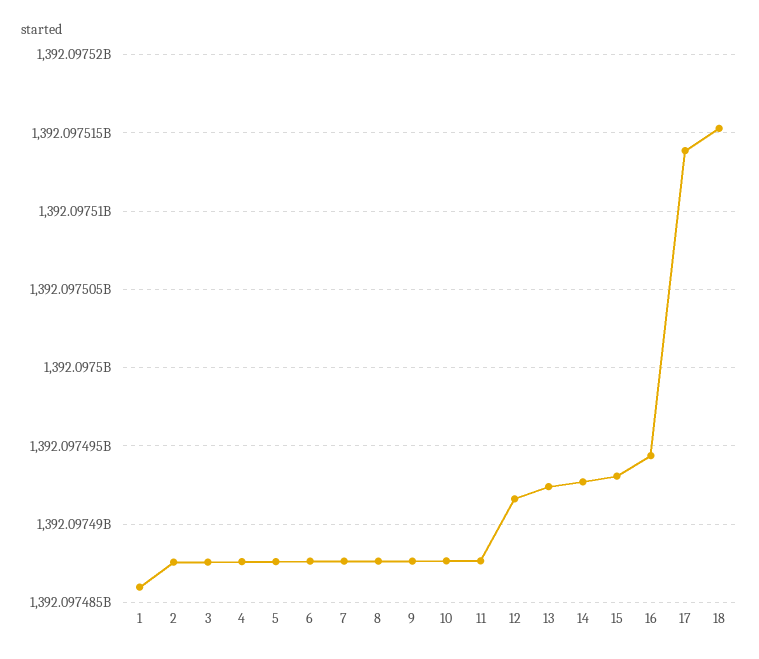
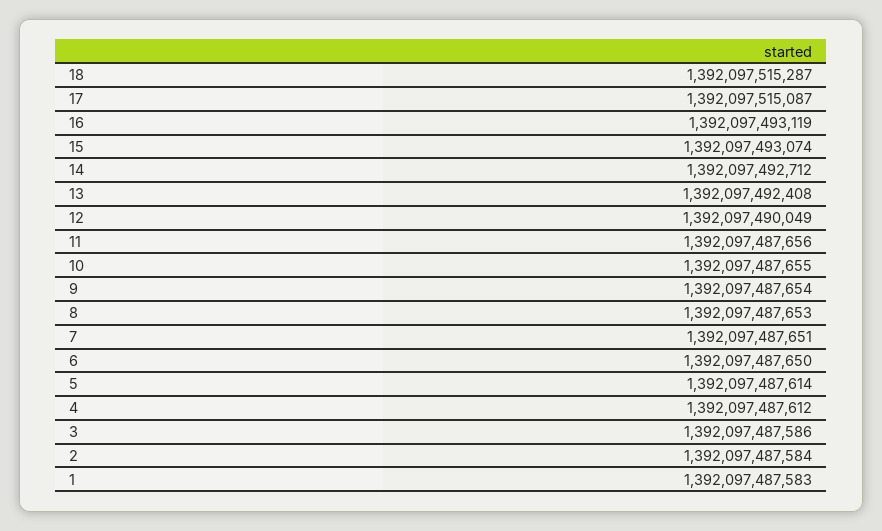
1: 1392097486000 -> 1392097487583
12: 1392097491500 -> 1392097490049
16: 1392097494500 -> 1392097493119
17: 1392097514000 -> 1392097515087

